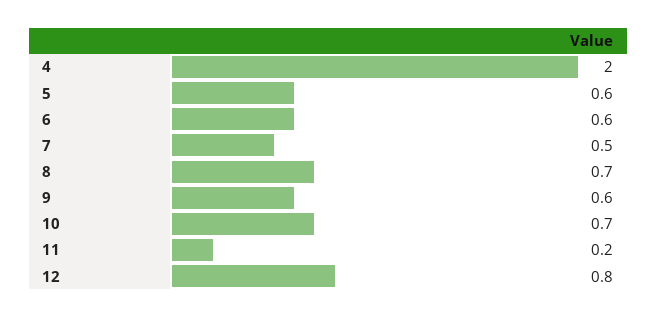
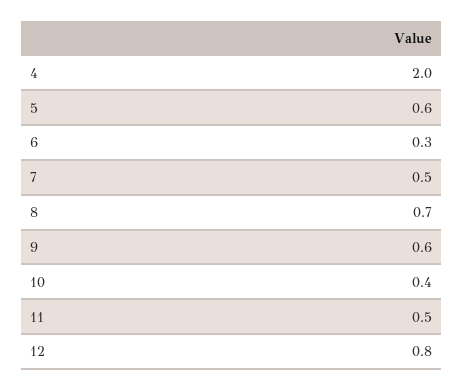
6: 0.6 -> 0.3
10: 0.7 -> 0.4
11: 0.2 -> 0.5

